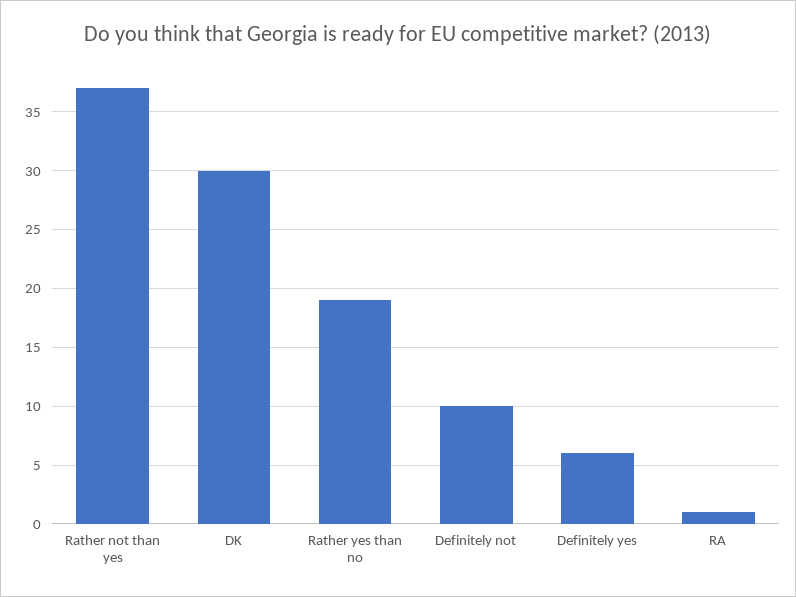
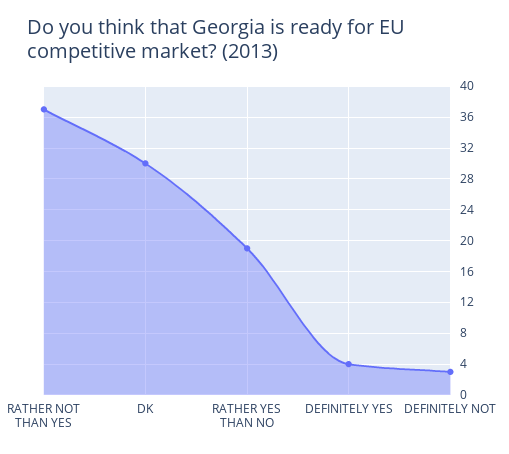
Definitely not: 10 -> 3
Definitely yes: 6 -> 4
RA: 1 -> none

